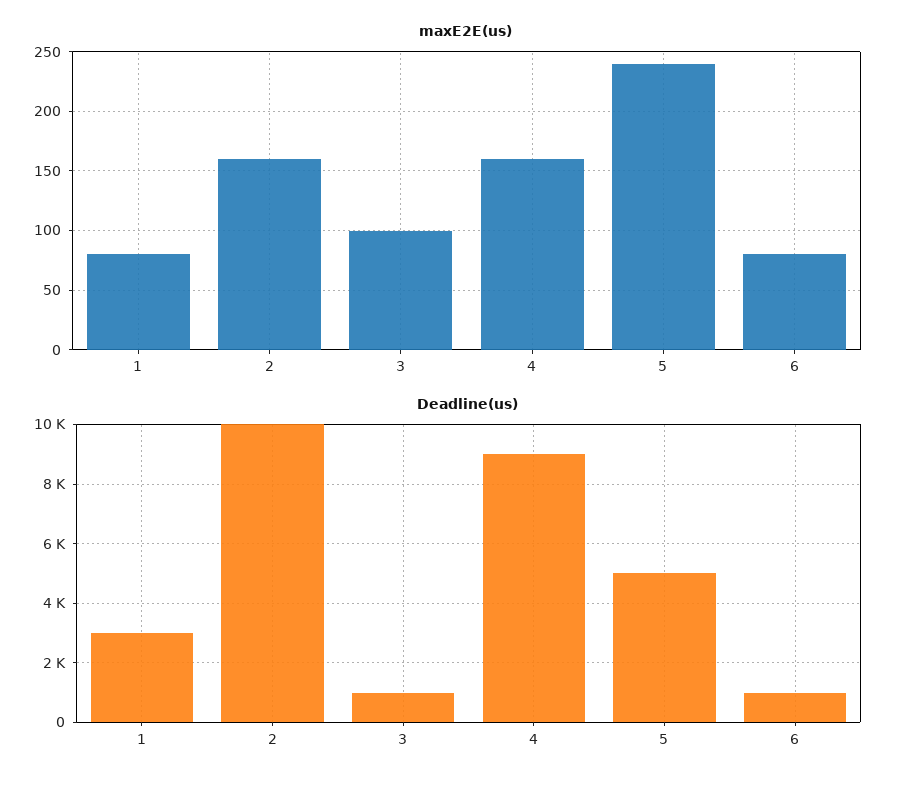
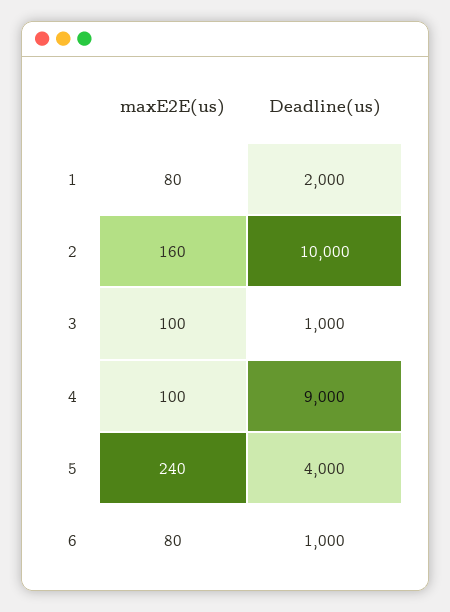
maxE2E(us), 4: 160 -> 100
Deadline(us), 1: 3000 -> 2000
Deadline(us), 5: 5000 -> 4000

